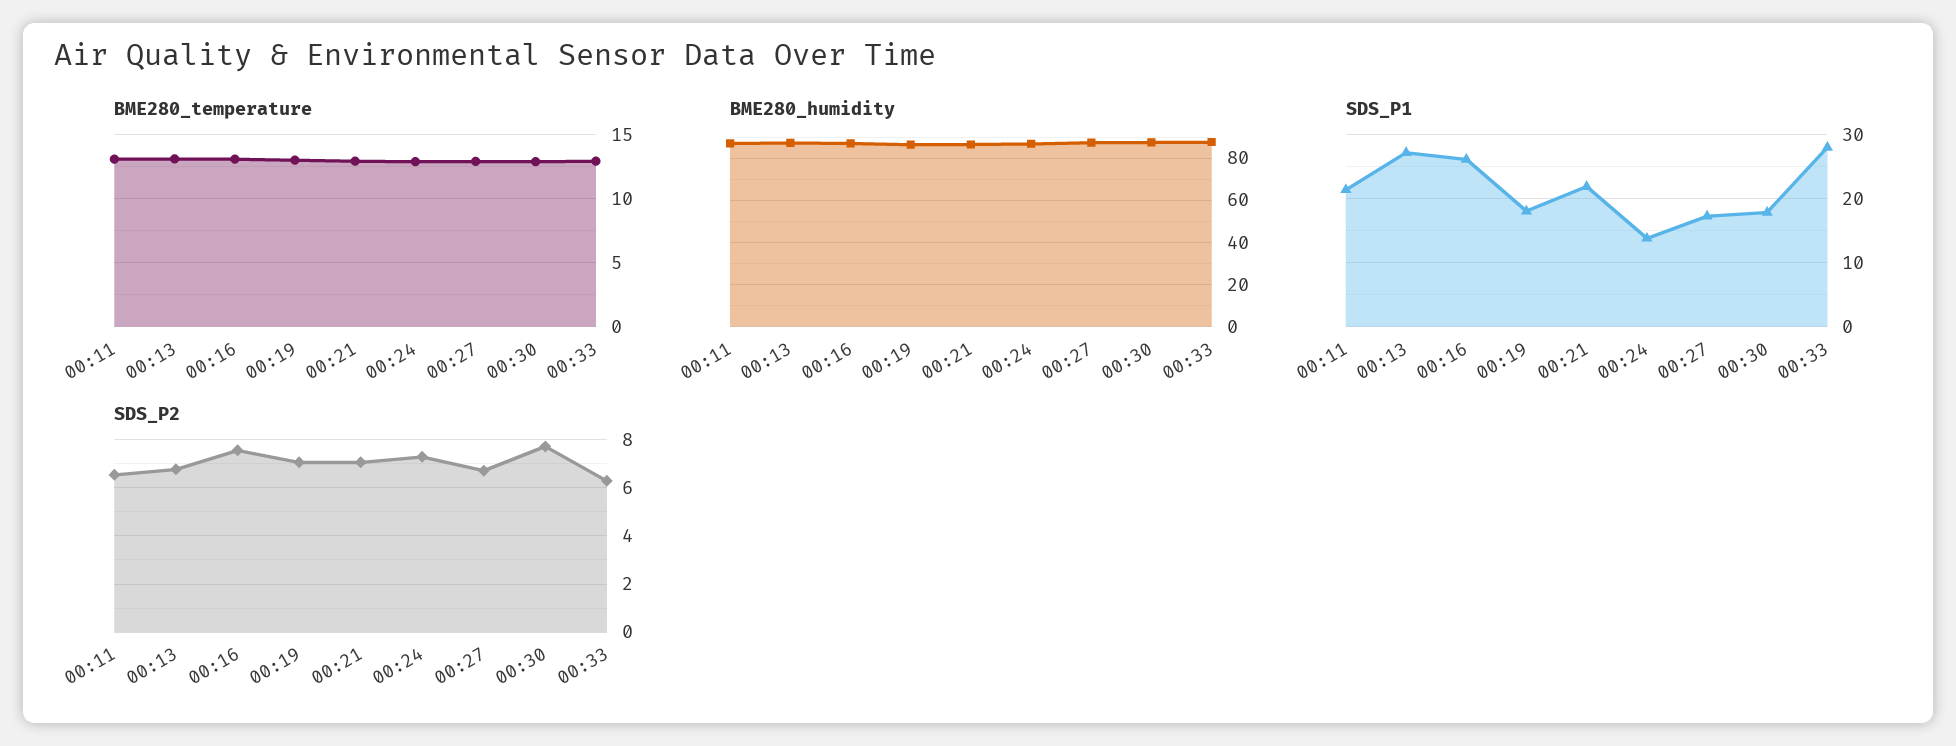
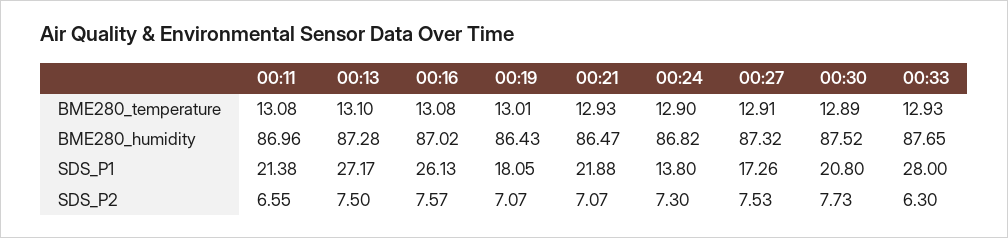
SDS_P1, 00:30: 18 -> 20.8
SDS_P2, 00:13: 6.75 -> 7.5
SDS_P2, 00:27: 6.75 -> 7.53

